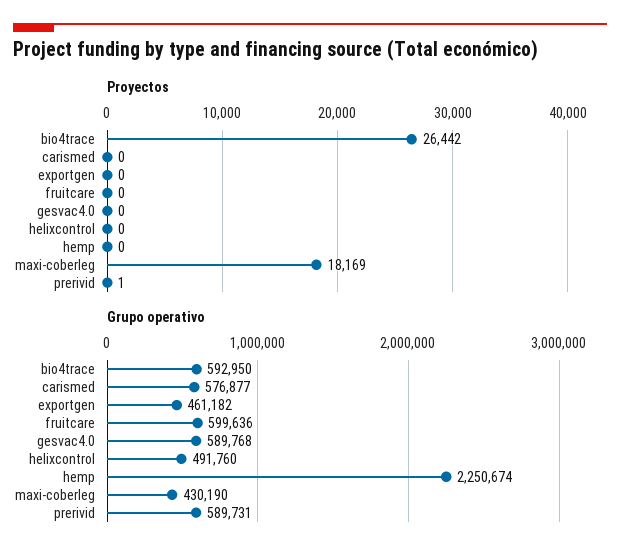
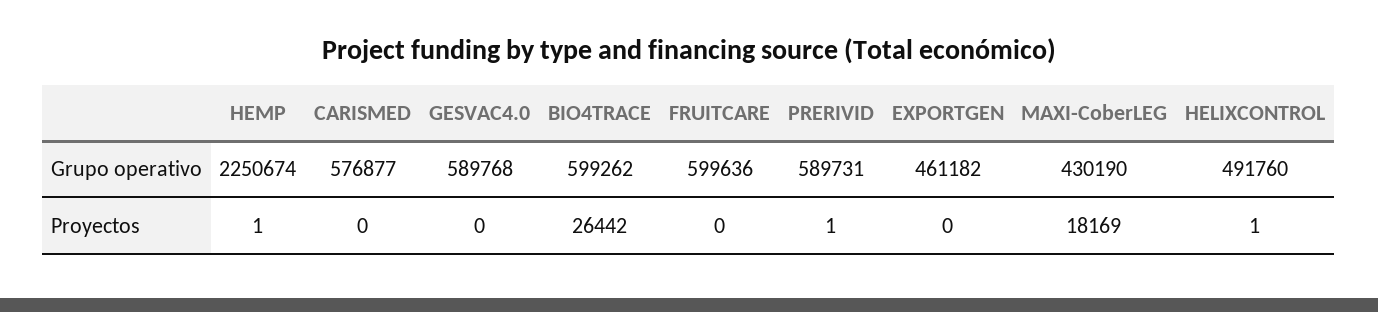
Proyectos, helixcontrol: 0 -> 1
Proyectos, hemp: 0 -> 1
Grupo operativo, bio4trace: 592950 -> 599262

